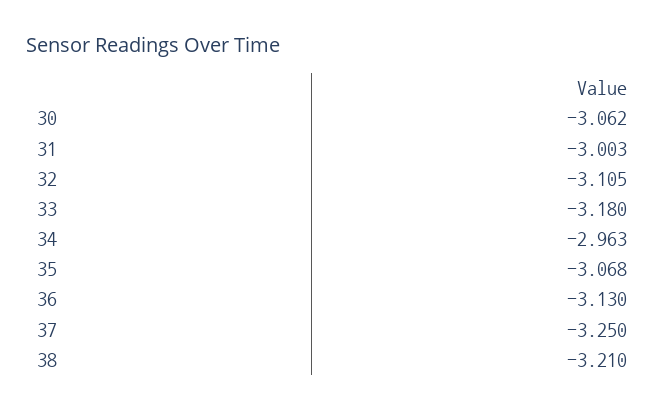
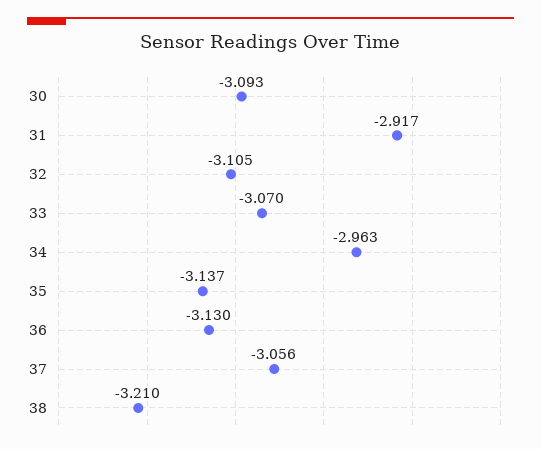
30: -3.062 -> -3.093
31: -3.003 -> -2.917
33: -3.18 -> -3.07
35: -3.068 -> -3.137
37: -3.25 -> -3.056

